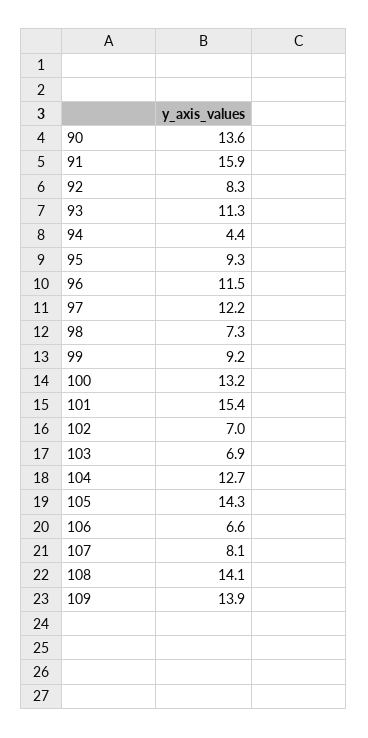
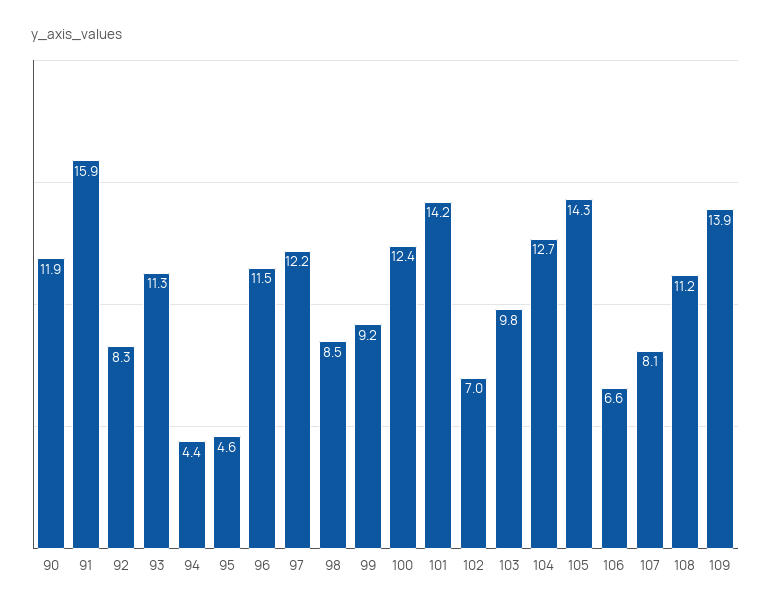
90: 13.6 -> 11.9
95: 9.3 -> 4.6
98: 7.3 -> 8.5
100: 13.2 -> 12.4
101: 15.4 -> 14.2
103: 6.9 -> 9.8
108: 14.1 -> 11.2

